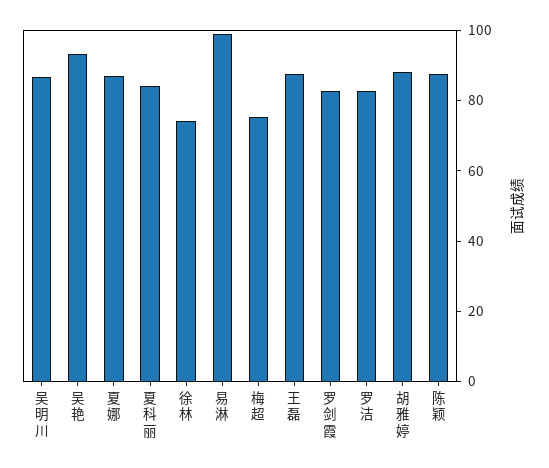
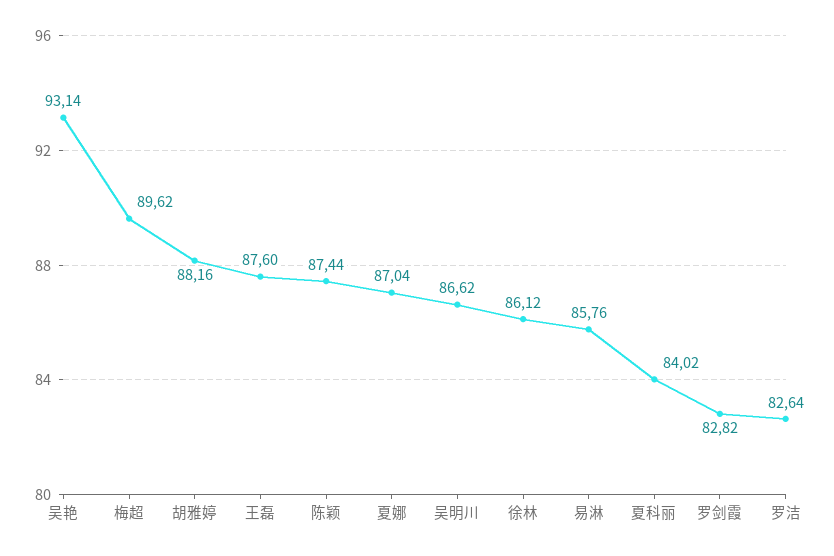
徐林: 75 -> 86.12
易淋: 100 -> 85.76
梅超: 75 -> 89.62

